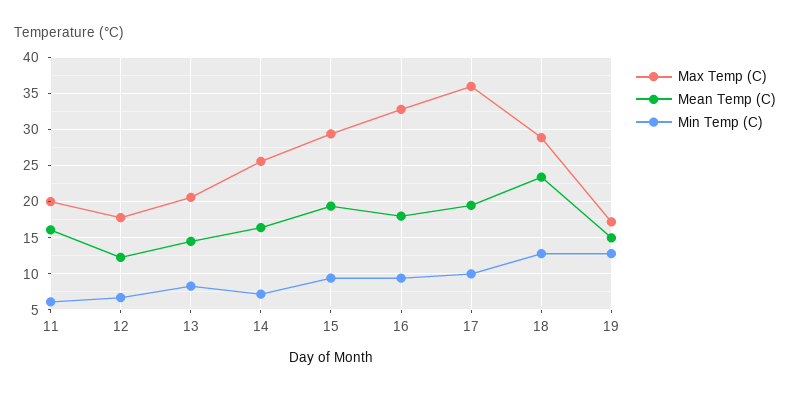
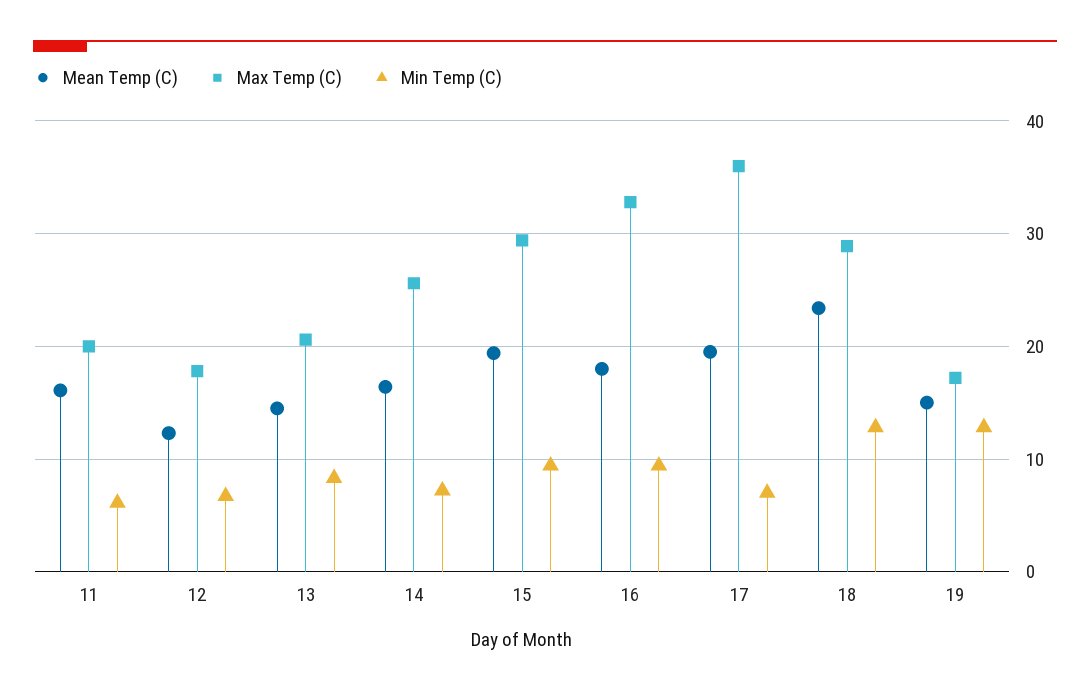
Min Temp (C), 17: 10 -> 7

